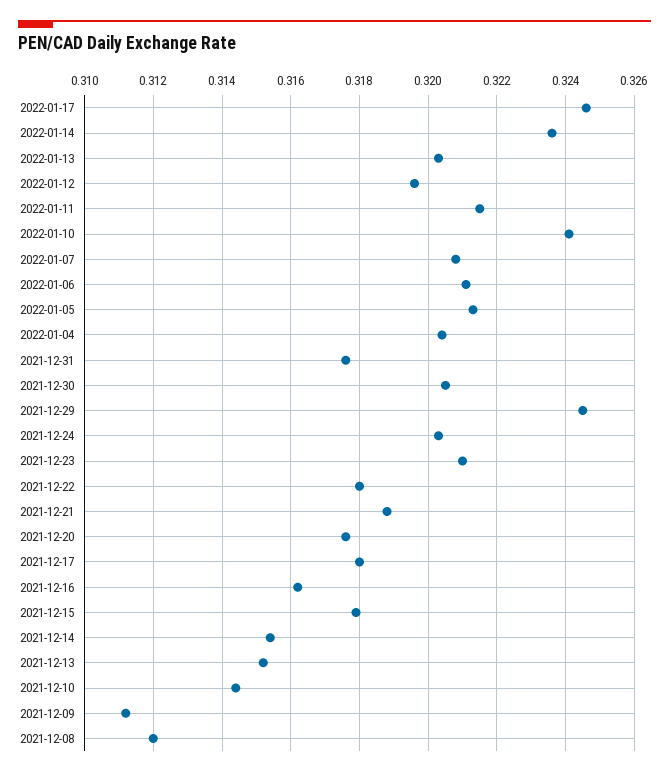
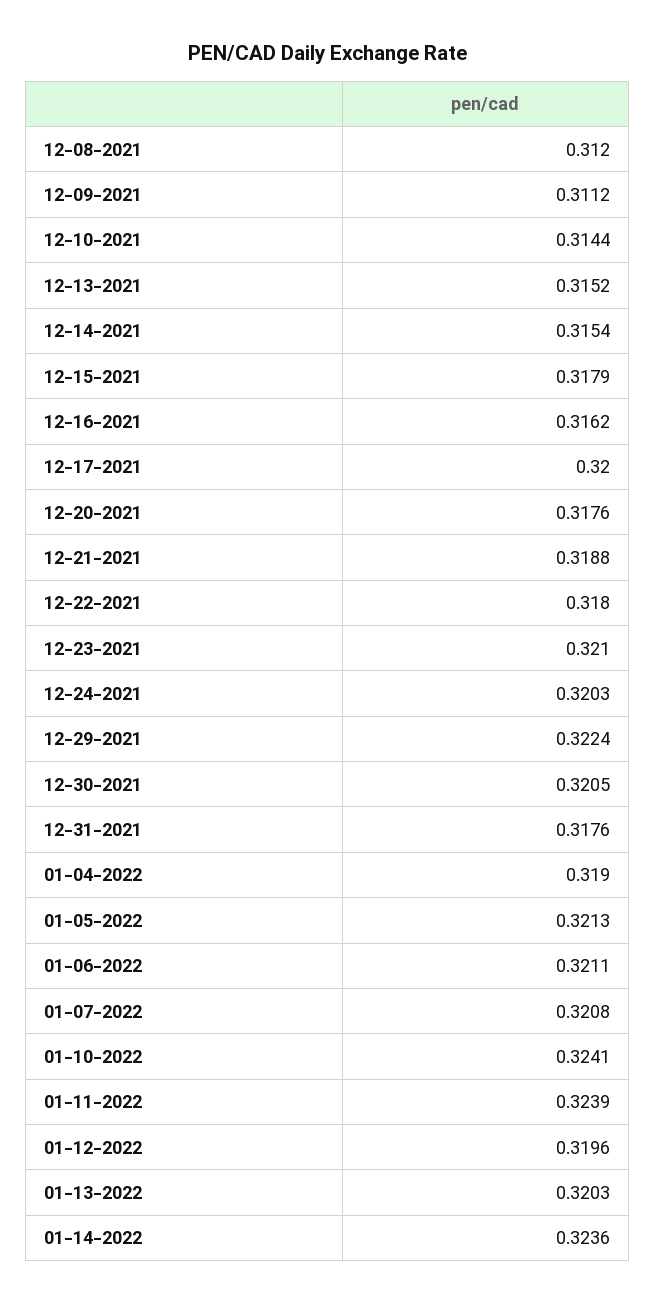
2022-01-17: 0.3245 -> none
2022-01-11: 0.3215 -> 0.3239
2022-01-04: 0.3205 -> 0.319
2021-12-29: 0.3245 -> 0.3224
2021-12-17: 0.318 -> 0.32

